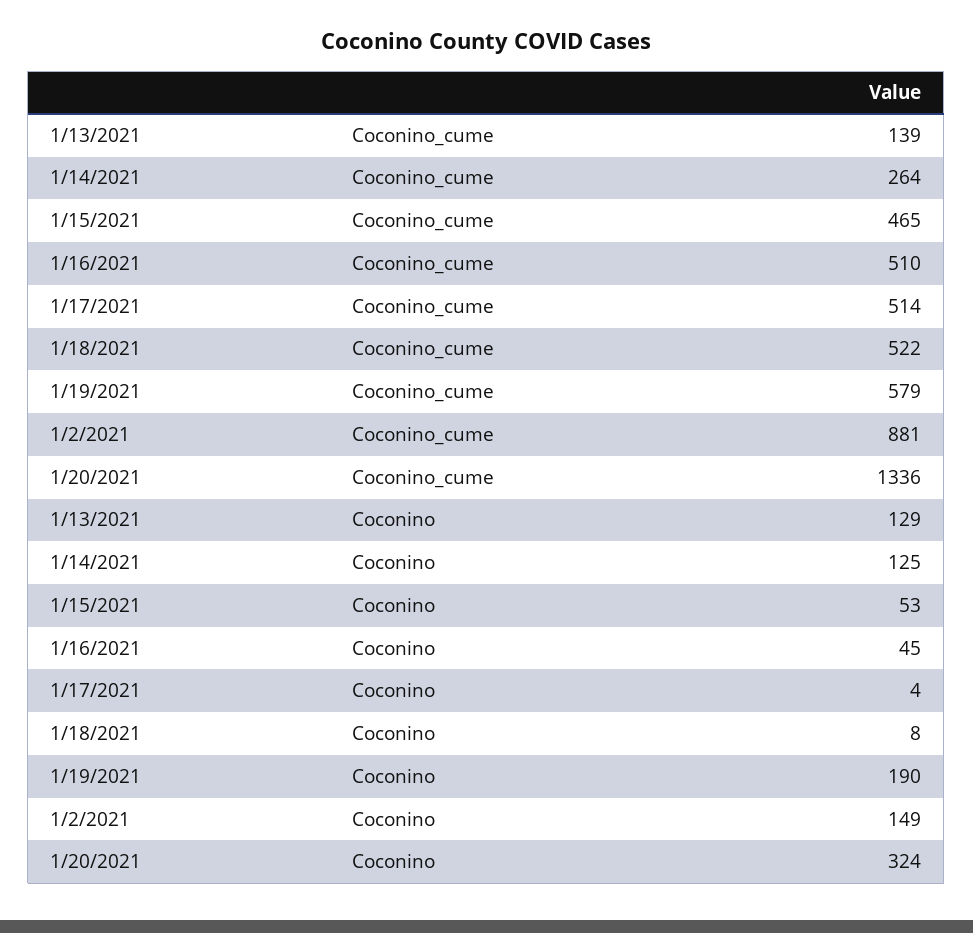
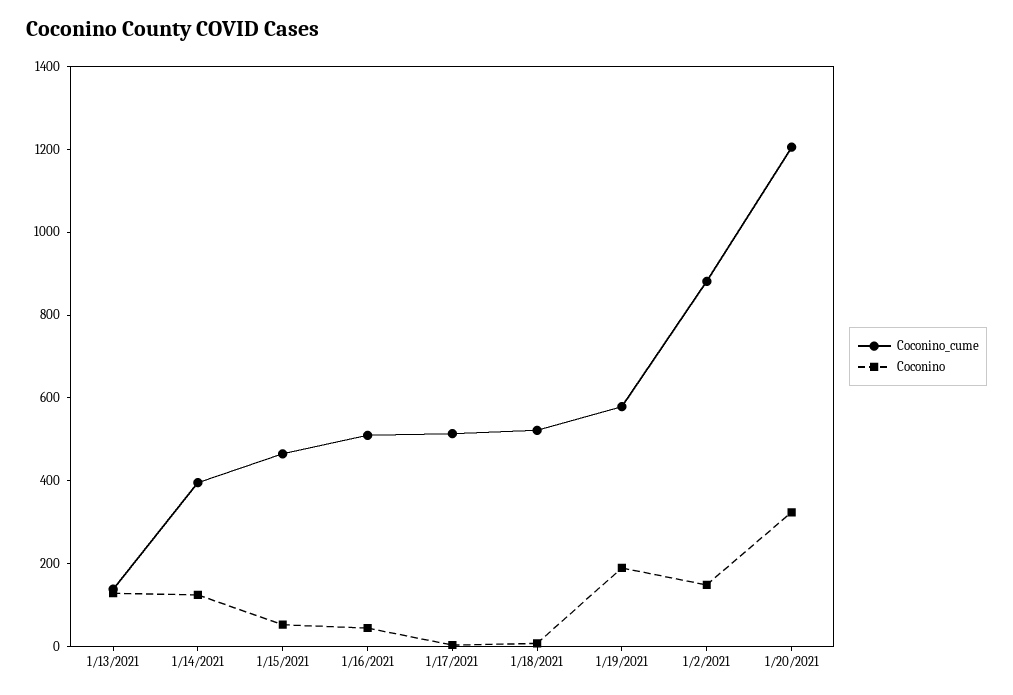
Coconino_cume, 1/14/2021: 264 -> 400
Coconino_cume, 1/20/2021: 1336 -> 1200

